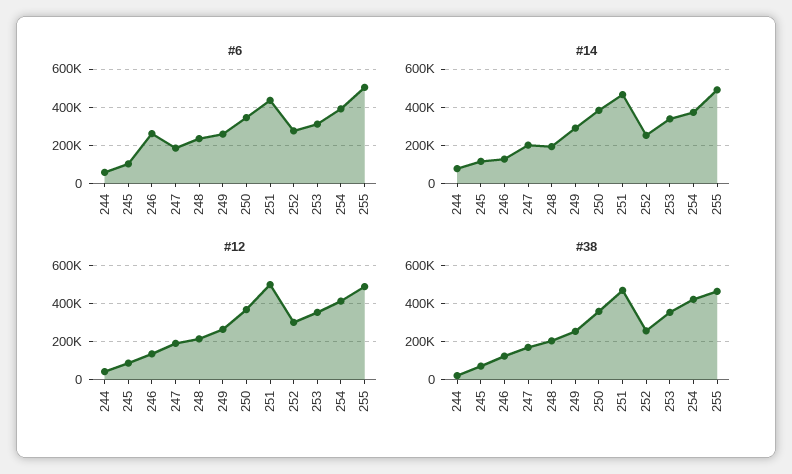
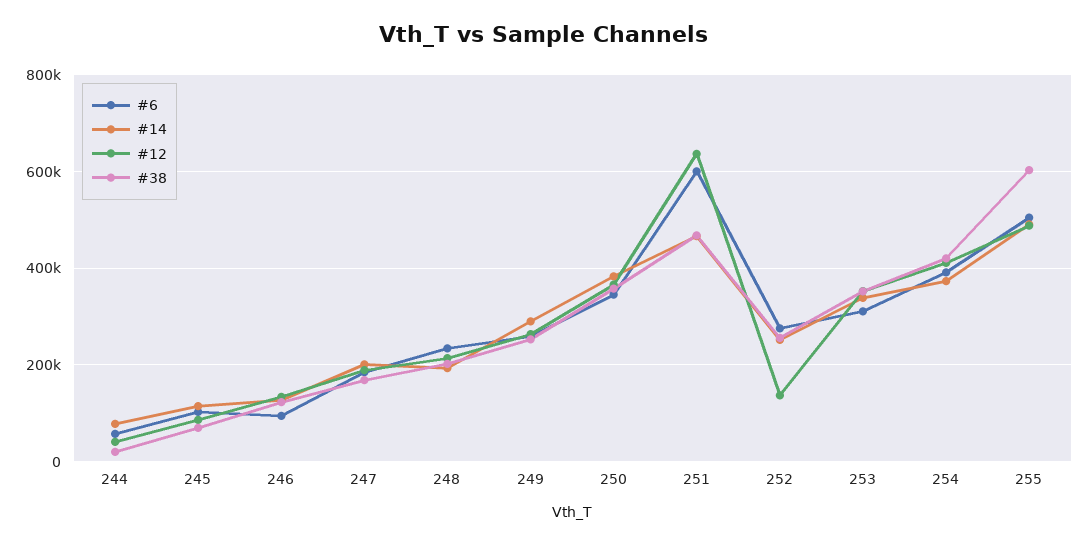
#6, 246: 250000 -> 100000
#6, 251: 450000 -> 600000
#12, 251: 500000 -> 640000
#12, 252: 300000 -> 140000
#38, 255: 450000 -> 600000

